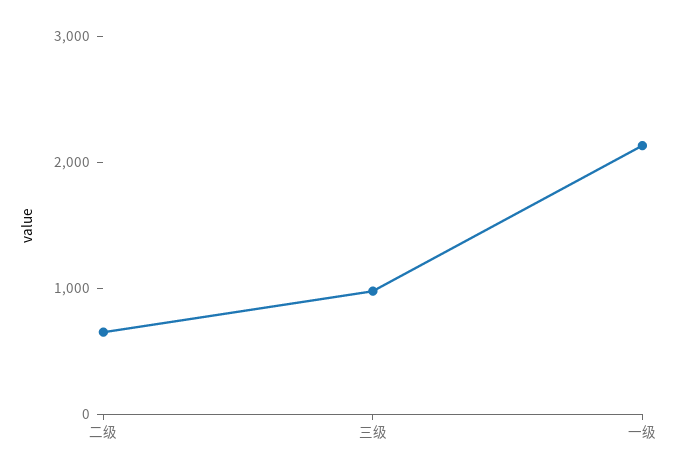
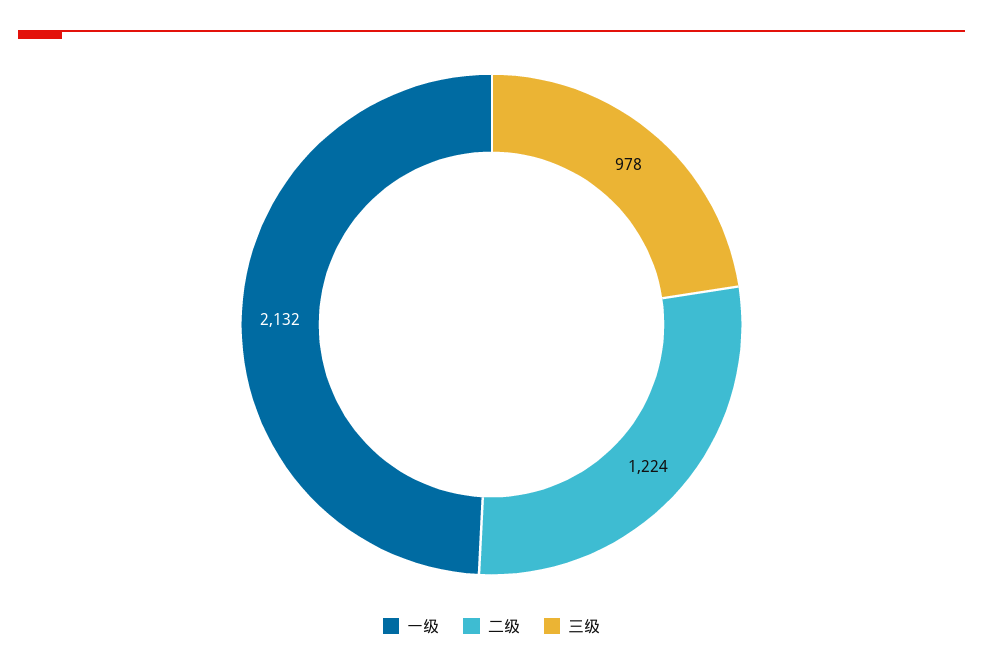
二级: 600 -> 1224

